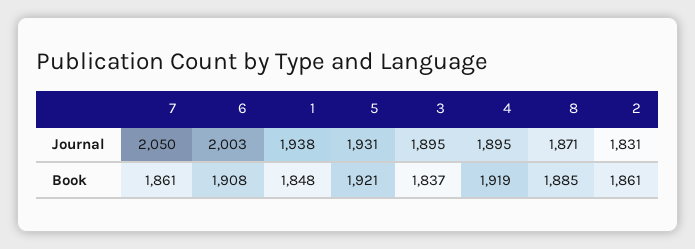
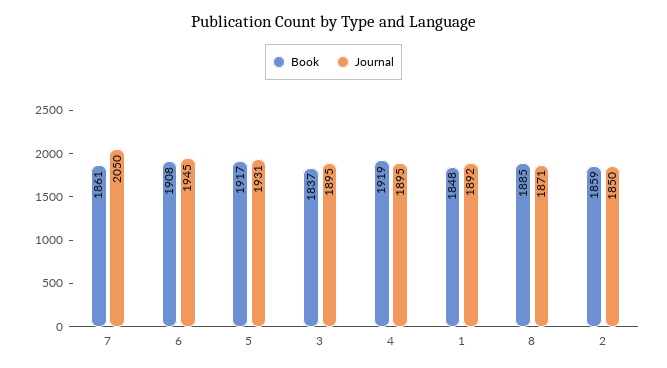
Journal, 6: 2003 -> 1945
Journal, 1: 1938 -> 1892
Journal, 2: 1831 -> 1850
Book, 5: 1921 -> 1917
Book, 2: 1861 -> 1859

